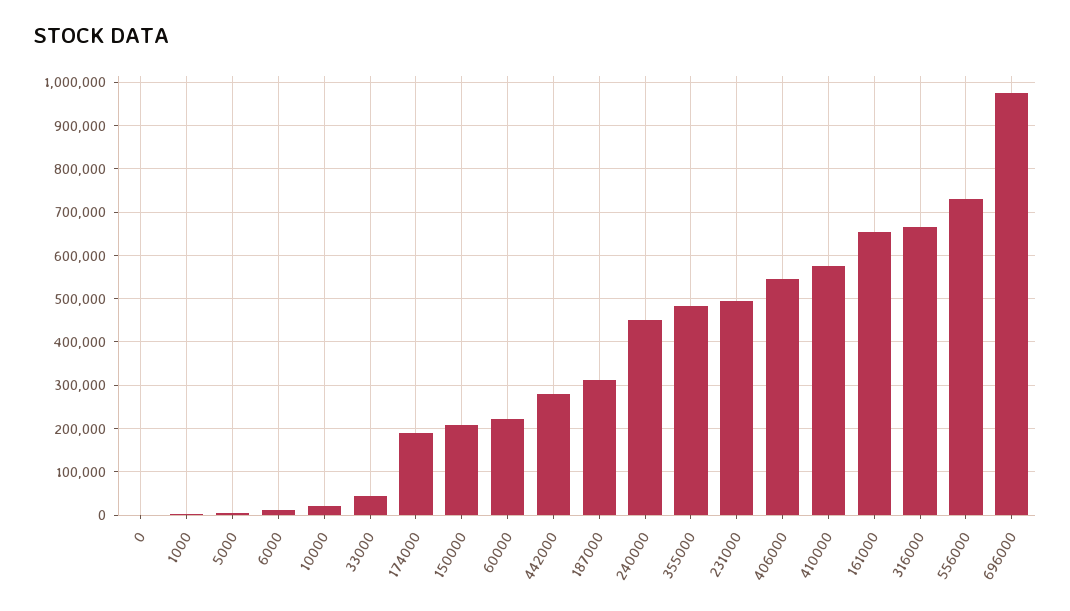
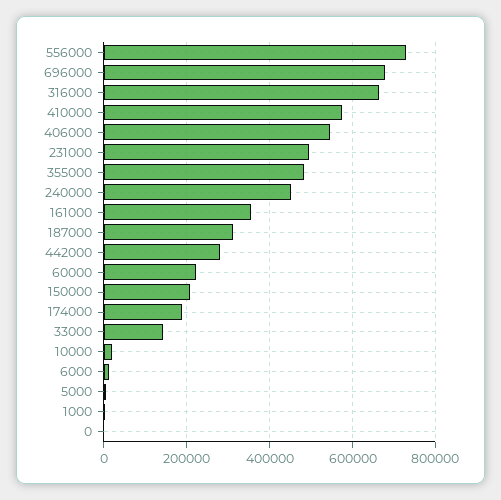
33000: 40000 -> 140000
161000: 660000 -> 360000
696000: 980000 -> 680000

